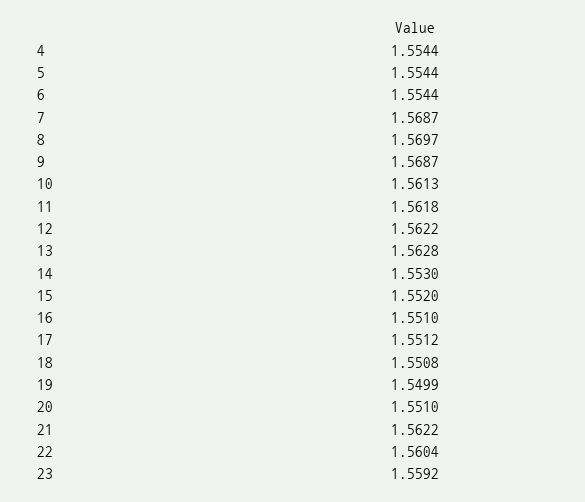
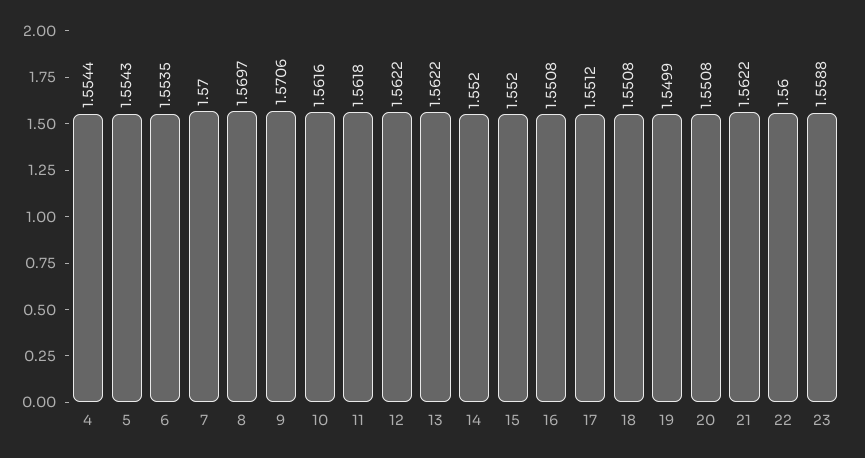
5: 1.5544 -> 1.5543
6: 1.5544 -> 1.5535
7: 1.5687 -> 1.57
9: 1.5687 -> 1.5706
10: 1.5613 -> 1.5616
13: 1.5628 -> 1.5622
14: 1.553 -> 1.552
16: 1.551 -> 1.5508
20: 1.551 -> 1.5508
22: 1.5604 -> 1.56
23: 1.5592 -> 1.5588

